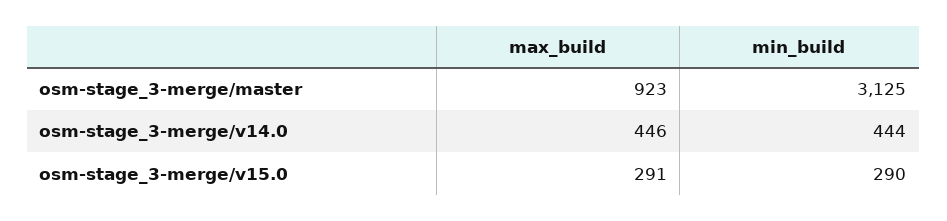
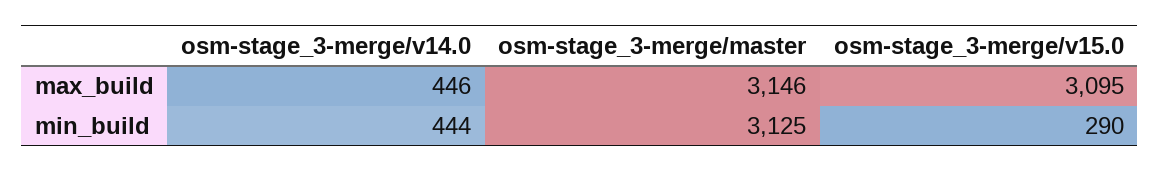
max_build, osm-stage_3-merge/master: 923 -> 3146
max_build, osm-stage_3-merge/v15.0: 291 -> 3095

